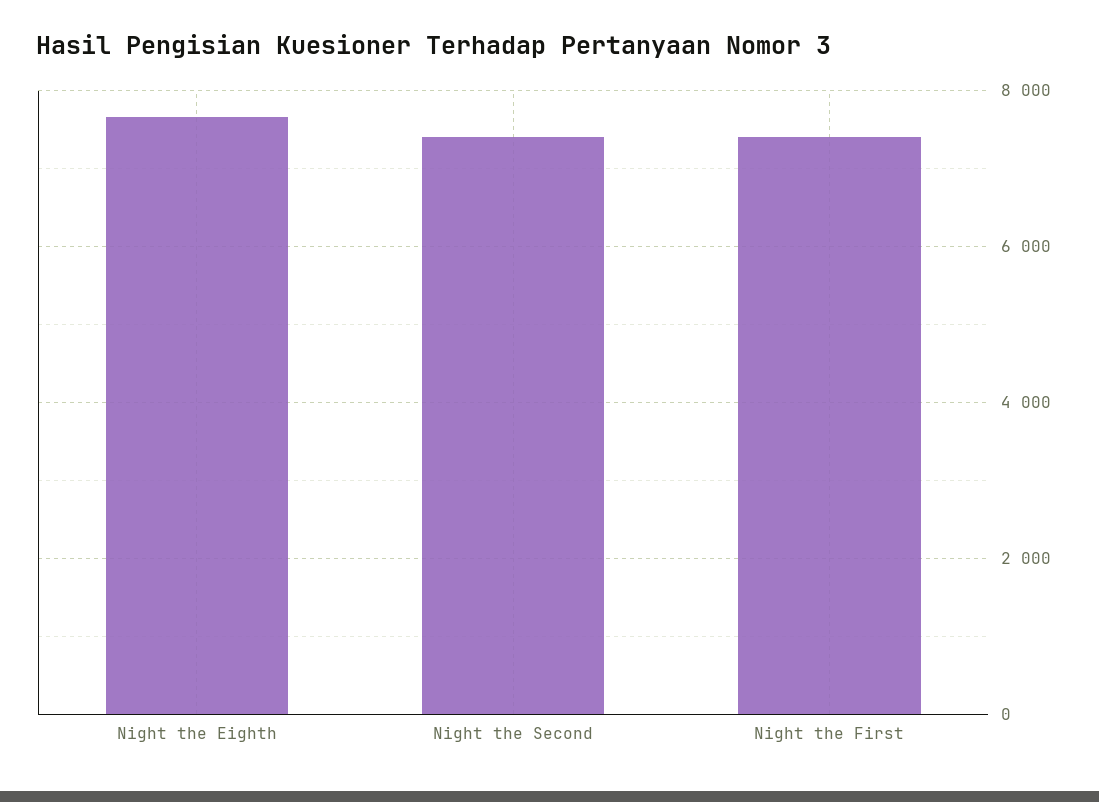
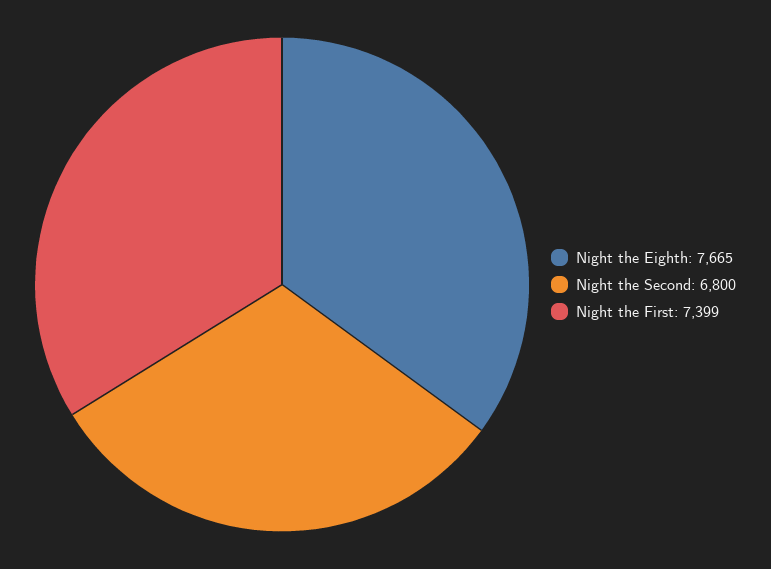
Night the Second: 7400 -> 6800

